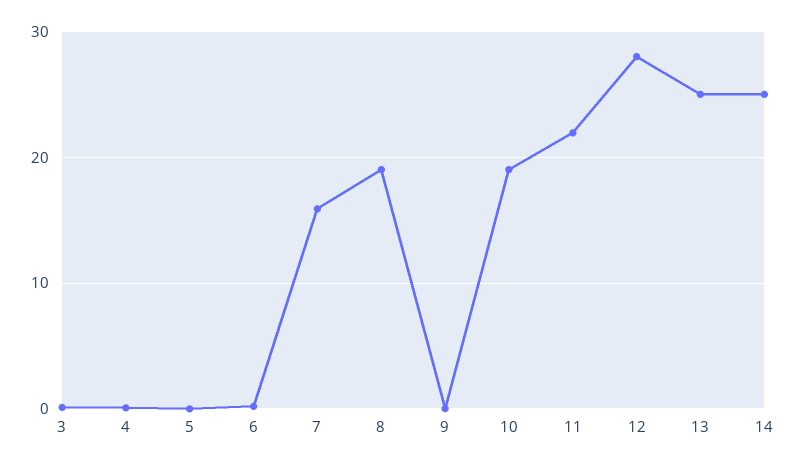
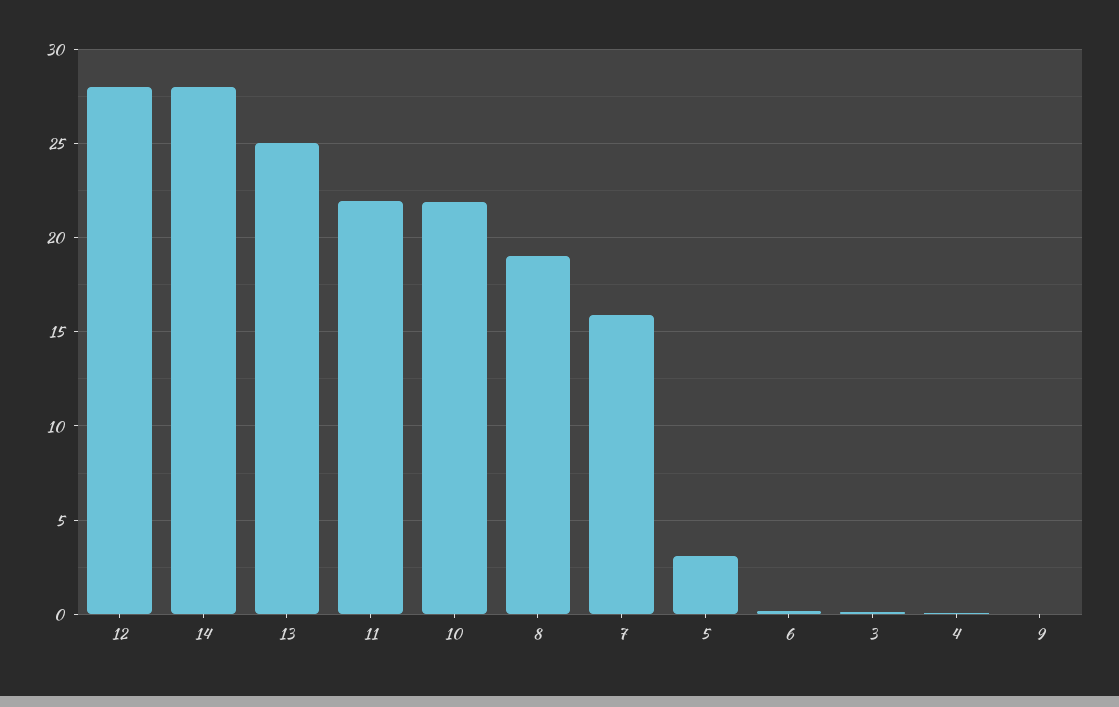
5: 0 -> 3
10: 19 -> 22
14: 25 -> 28

